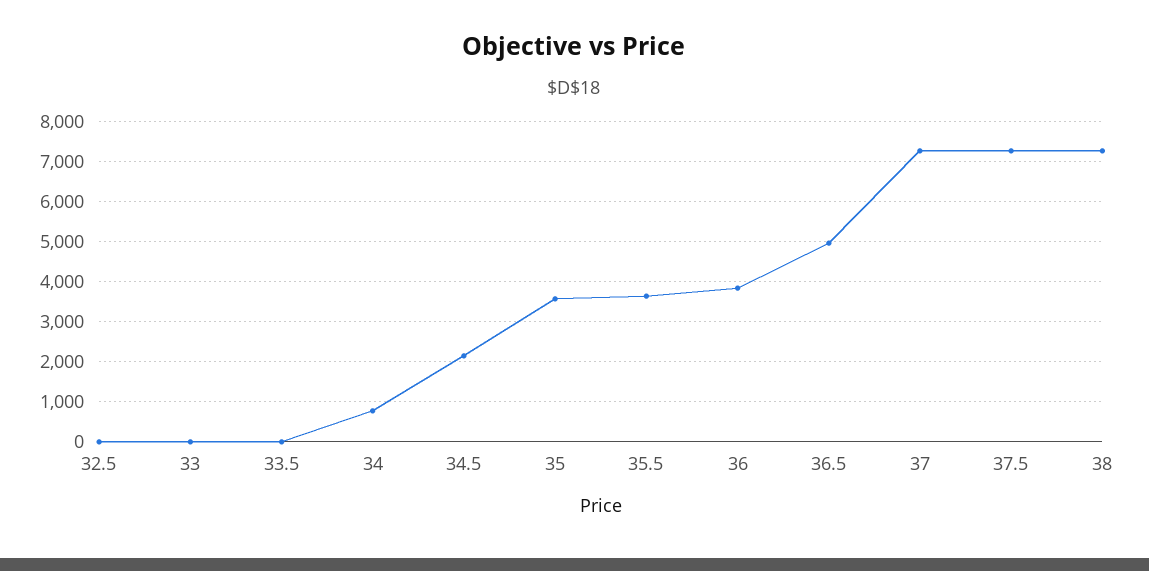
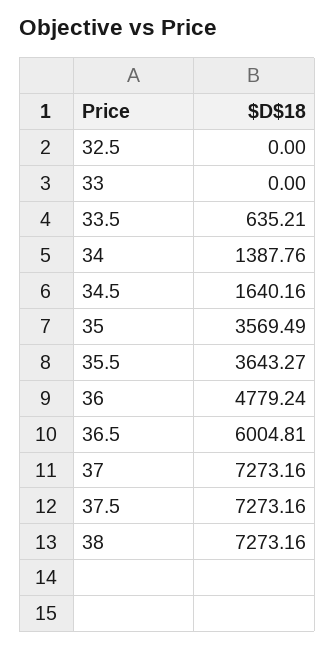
33.5: 0 -> 635.21
34: 800 -> 1387.76
34.5: 2200 -> 1640.16
36: 3800 -> 4779.24
36.5: 5000 -> 6004.81

